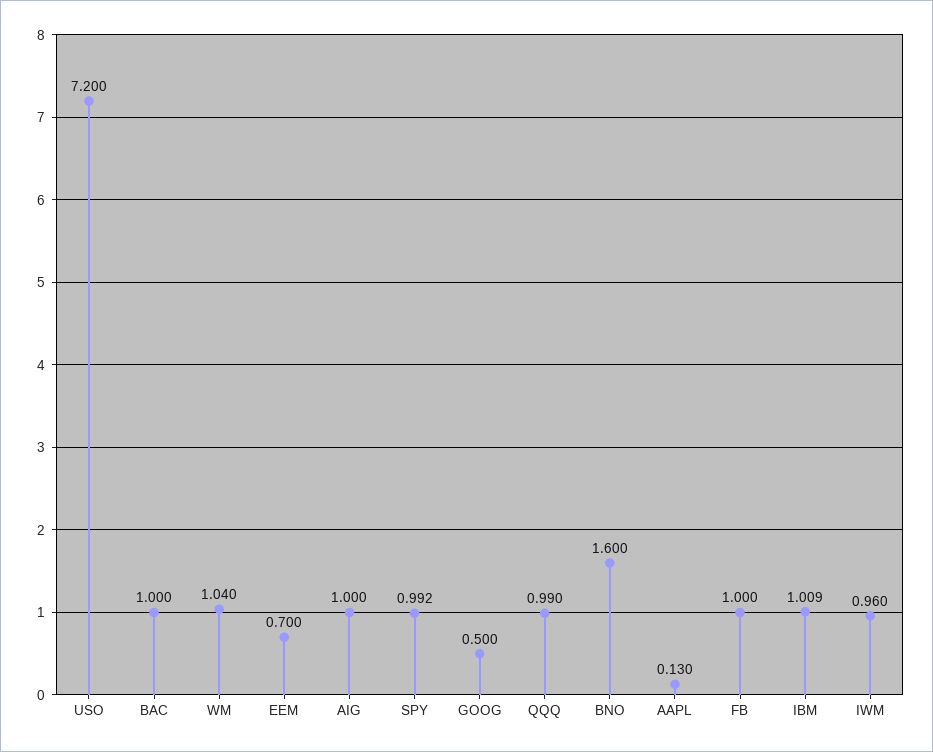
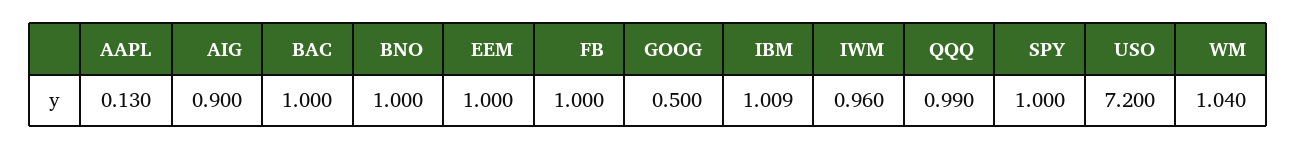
EEM: 0.7 -> 1
AIG: 1 -> 0.9
SPY: 0.992 -> 1
BNO: 1.6 -> 1

